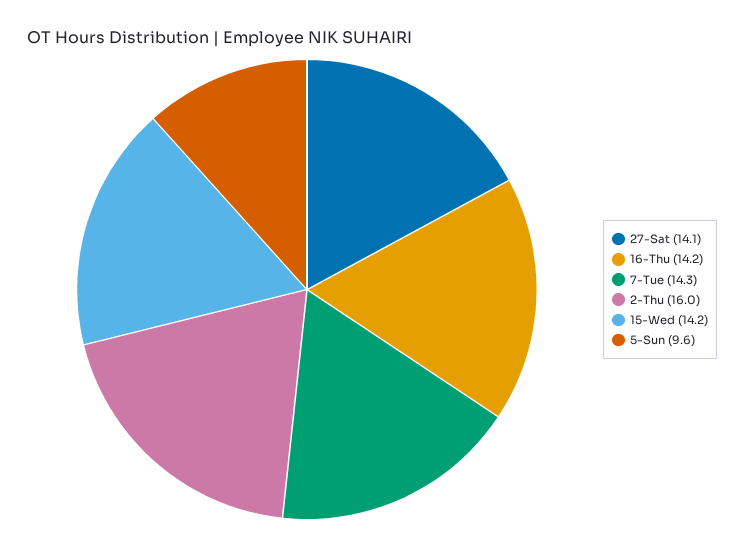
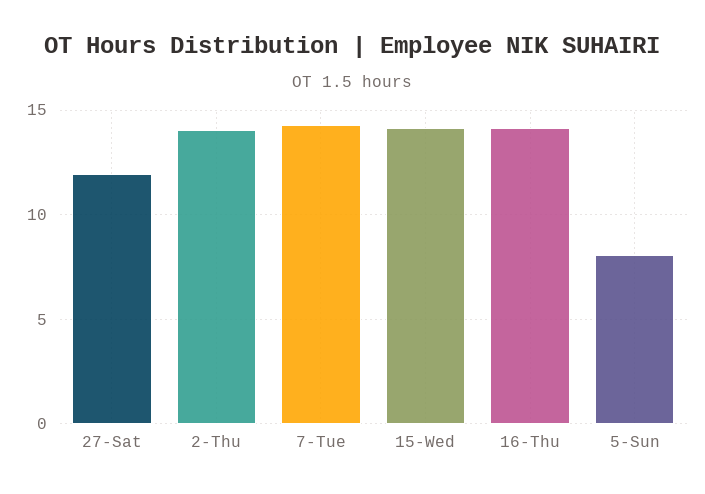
27-Sat: 14.1 -> 12
2-Thu: 16 -> 14
5-Sun: 9.6 -> 8

